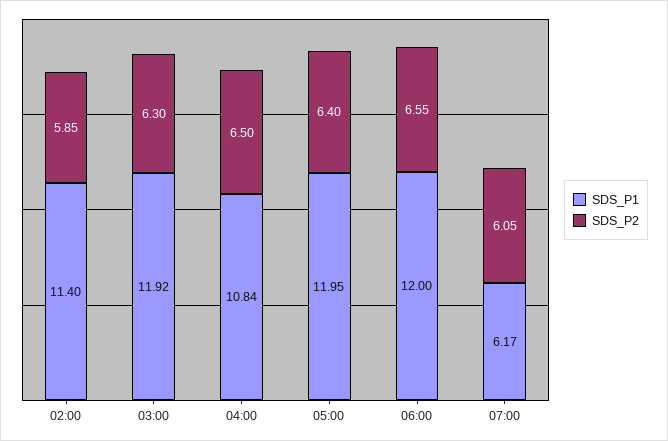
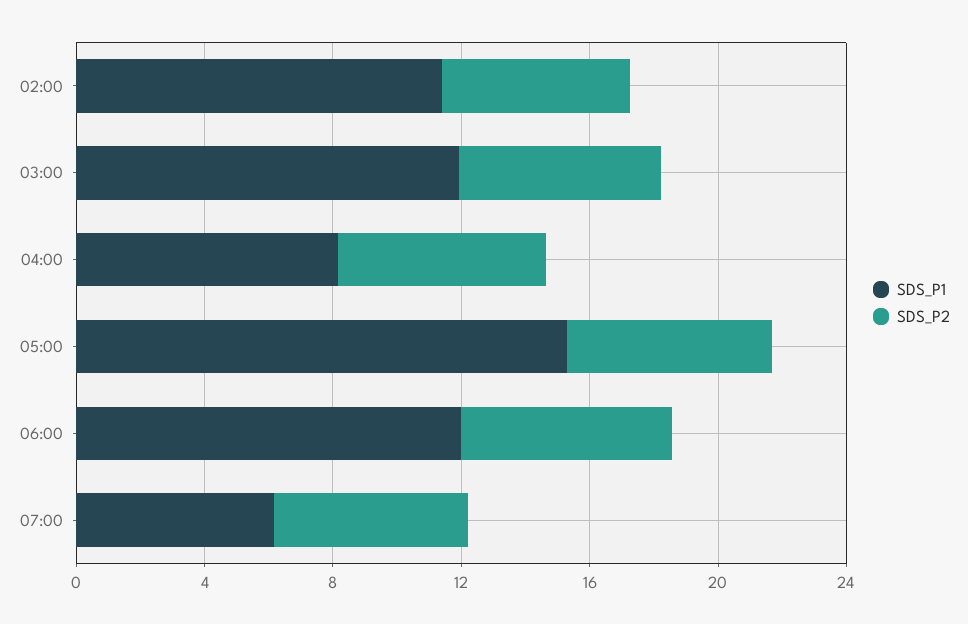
SDS_P1, 04:00: 10.84 -> 8
SDS_P1, 05:00: 11.95 -> 15

